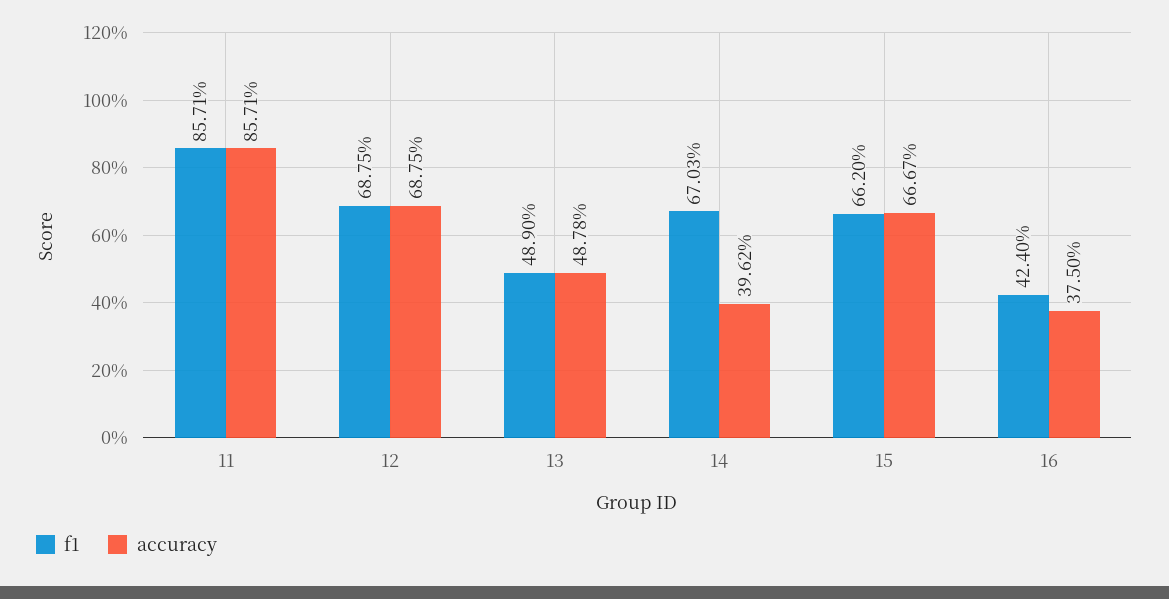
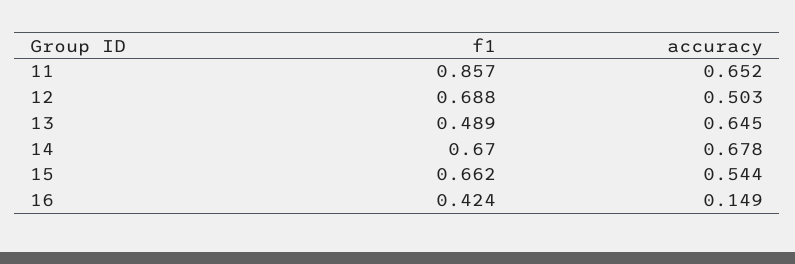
accuracy, 11: 0.8571 -> 0.652
accuracy, 12: 0.6875 -> 0.503
accuracy, 13: 0.4878 -> 0.645
accuracy, 14: 0.3962 -> 0.678
accuracy, 15: 0.6667 -> 0.544
accuracy, 16: 0.375 -> 0.149

